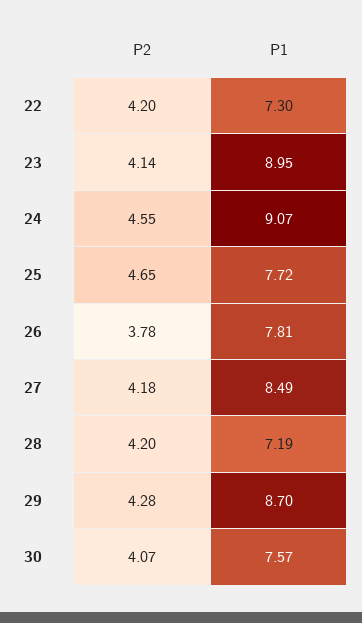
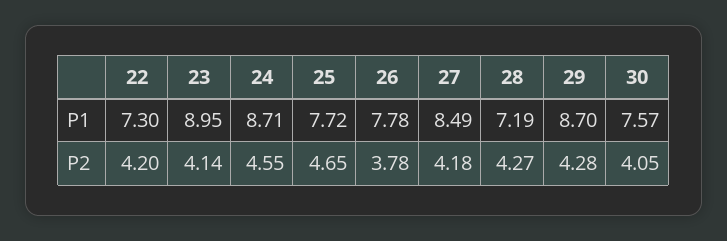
P1, 24: 9.07 -> 8.71
P1, 26: 7.81 -> 7.78
P2, 28: 4.2 -> 4.27
P2, 30: 4.07 -> 4.05

